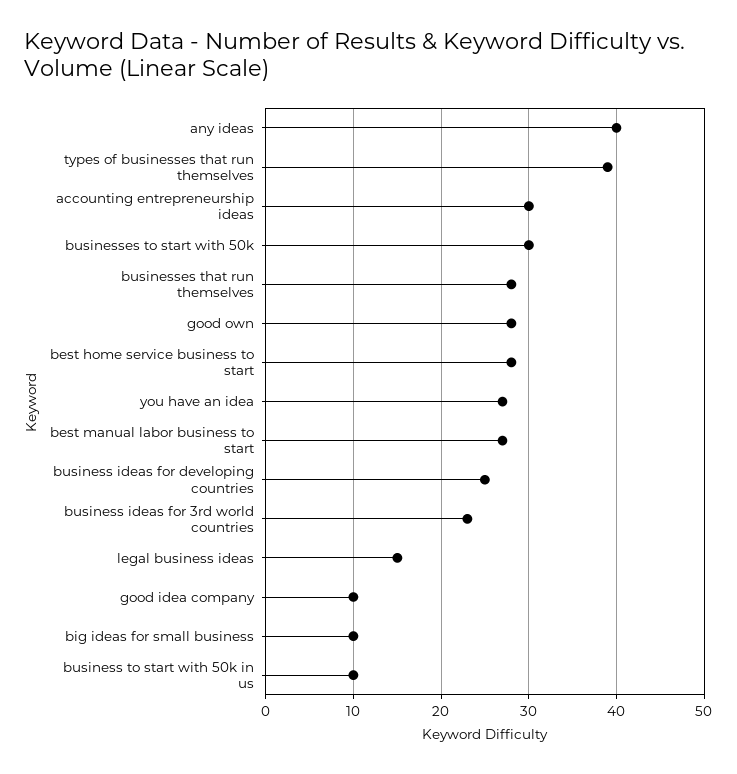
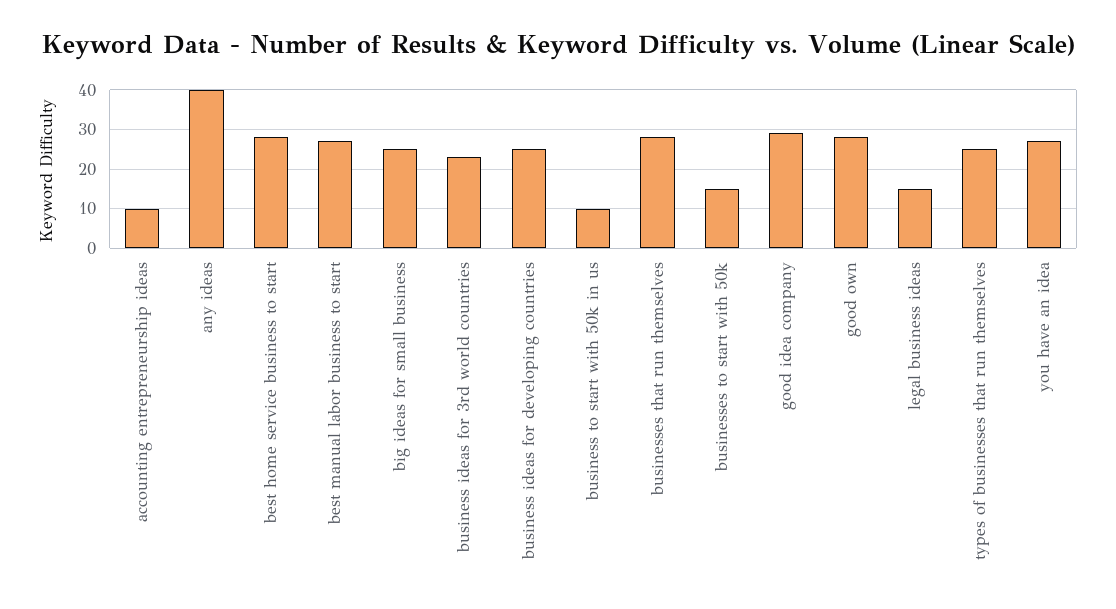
types of businesses that run themselves: 39 -> 25
accounting entrepreneurship ideas: 30 -> 10
businesses to start with 50k: 30 -> 15
good idea company: 10 -> 30
big ideas for small business: 10 -> 25

